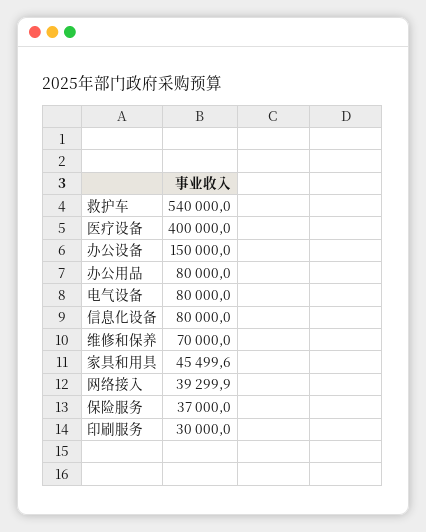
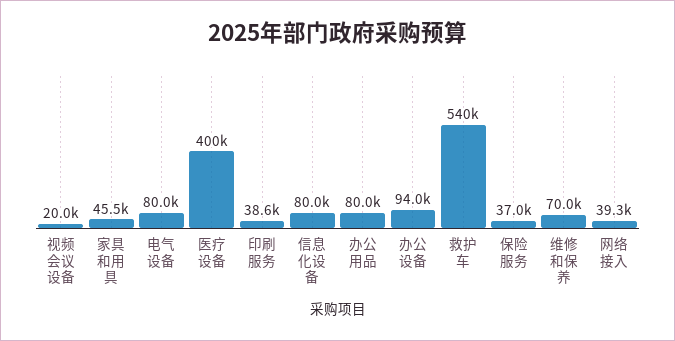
办公设备: 150000 -> 94000
印刷服务: 30000 -> 38600
视频会议设备: none -> 20000

